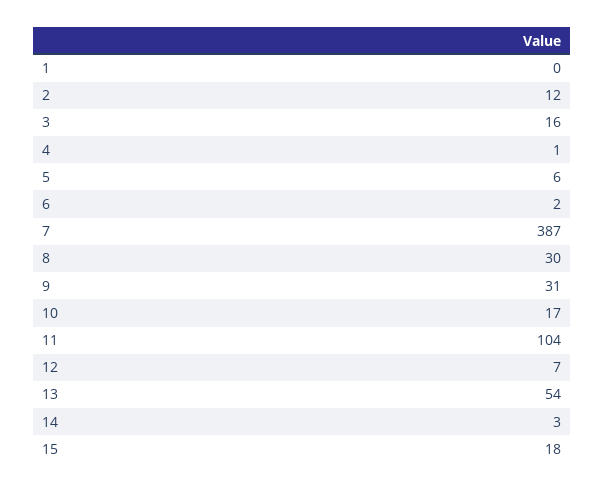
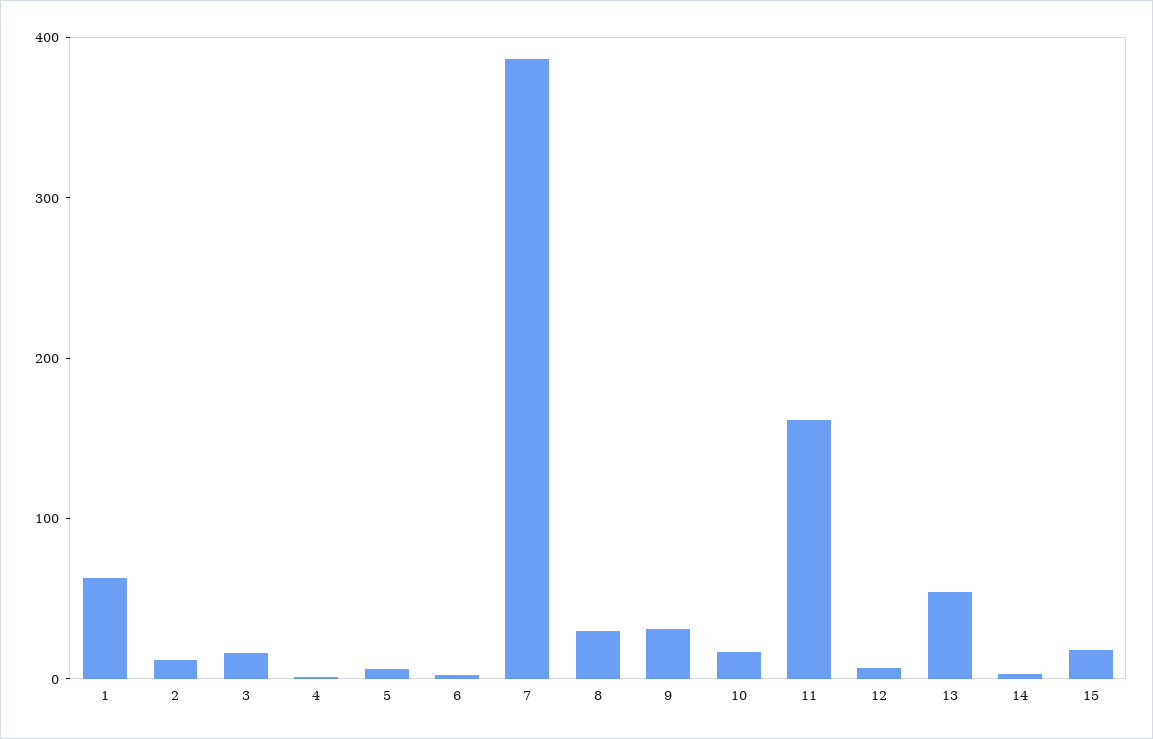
1: 0 -> 60
11: 104 -> 160

